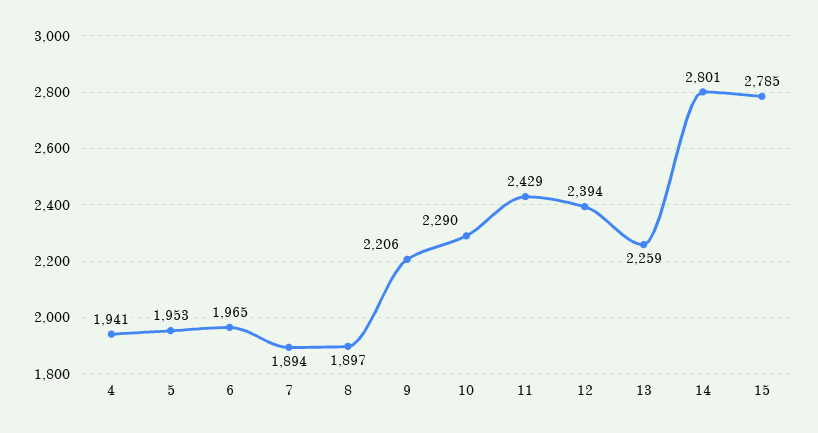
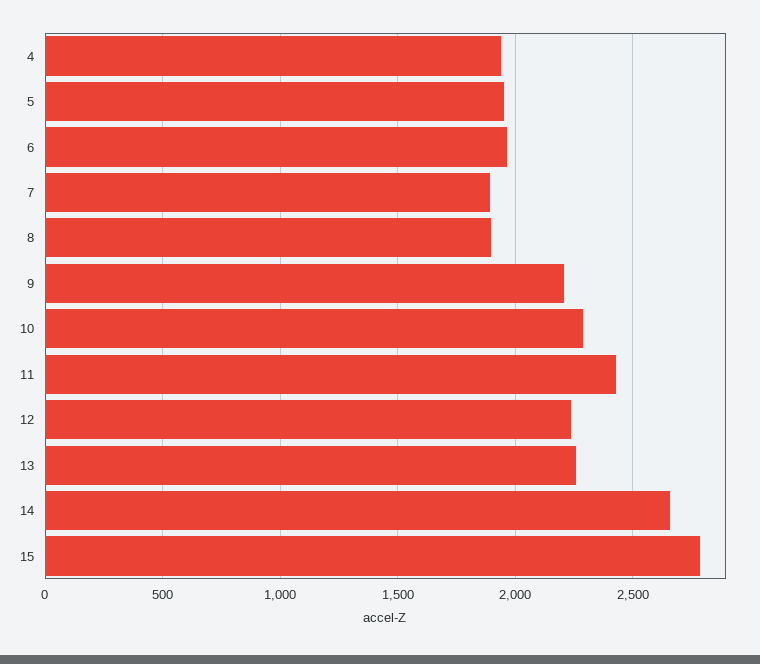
12: 2394 -> 2250
14: 2801 -> 2650

